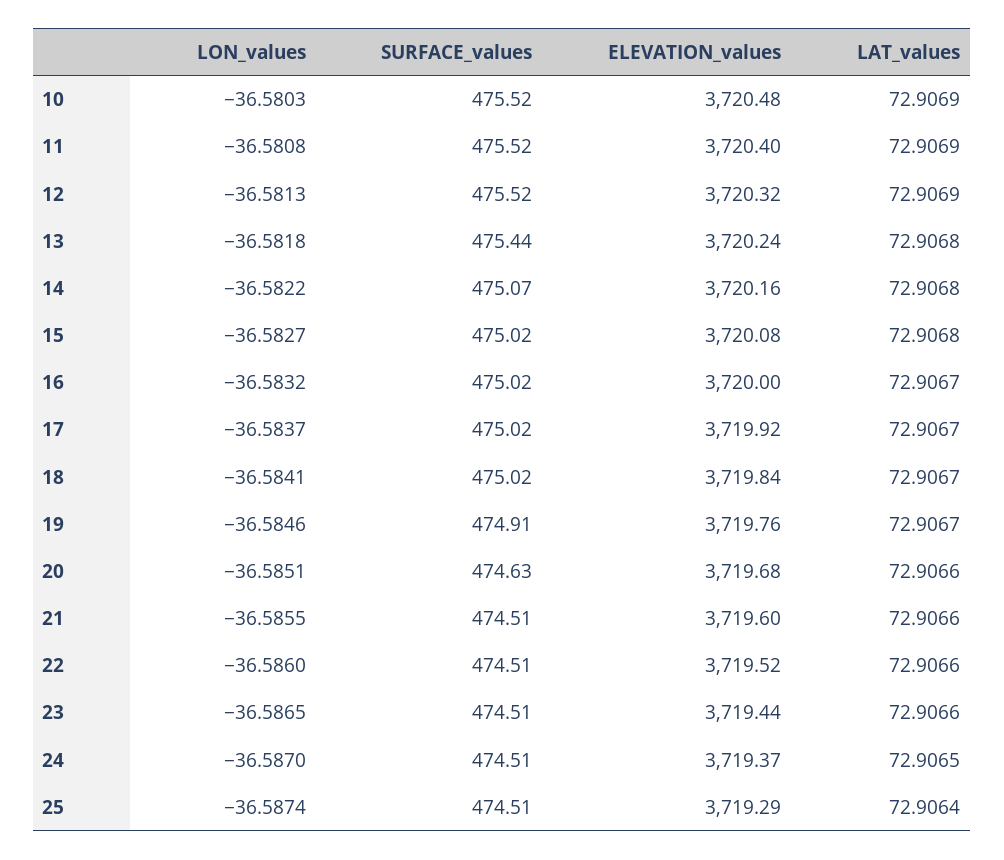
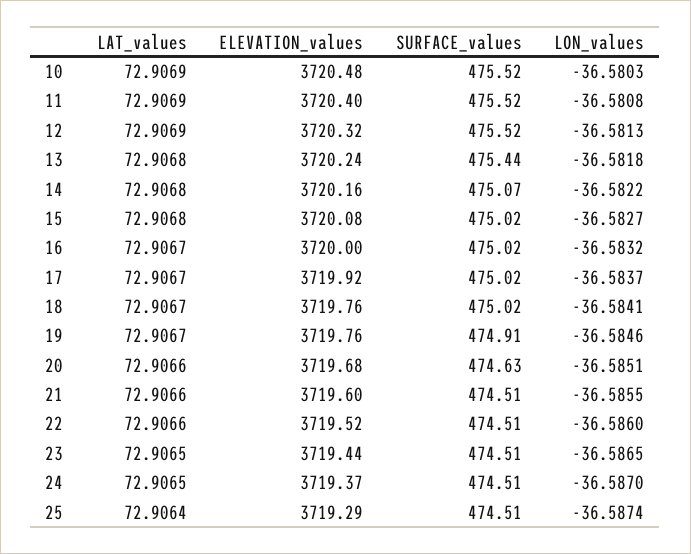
ELEVATION_values, 18: 3719.84 -> 3719.76
LAT_values, 23: 72.9066 -> 72.9065

